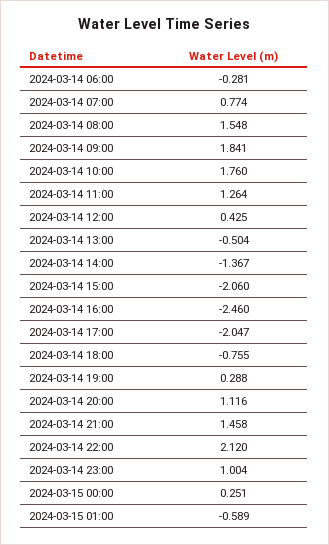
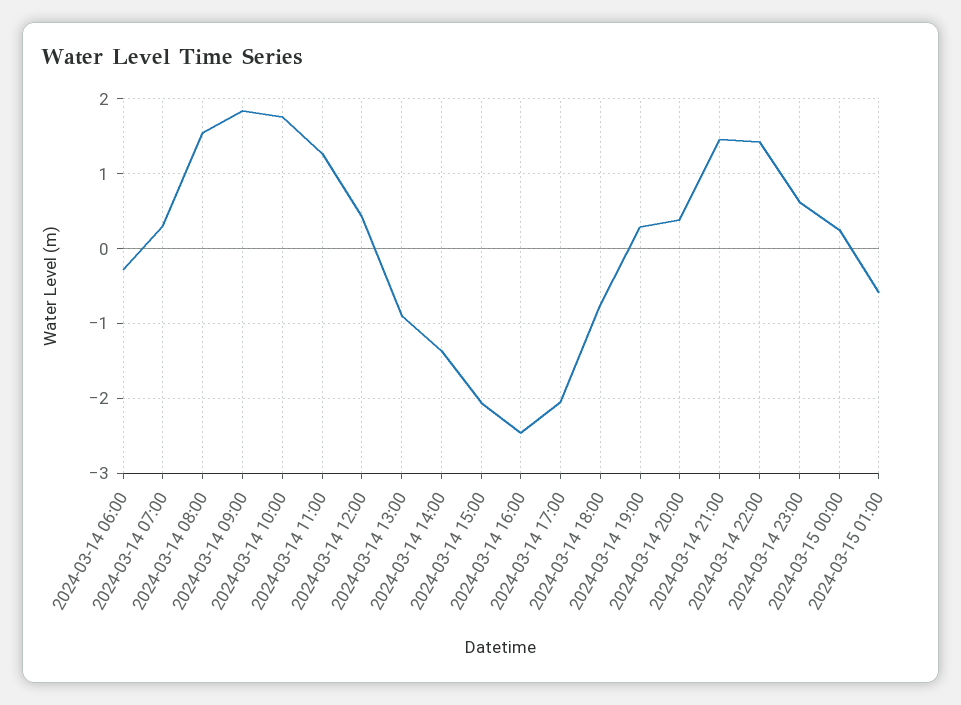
2024-03-14 07:00: 0.774 -> 0.3
2024-03-14 13:00: -0.504 -> -0.9
2024-03-14 20:00: 1.116 -> 0.4
2024-03-14 22:00: 2.12 -> 1.4
2024-03-14 23:00: 1.004 -> 0.6

